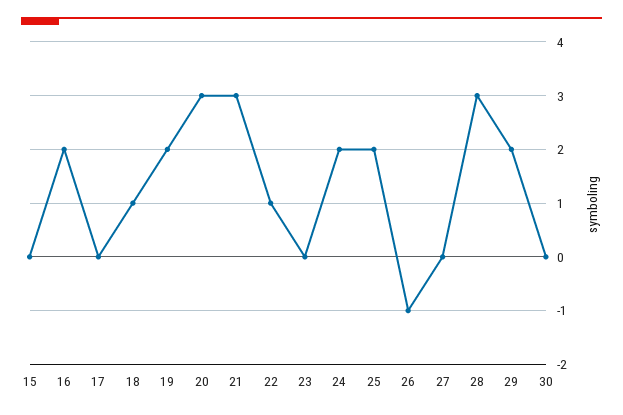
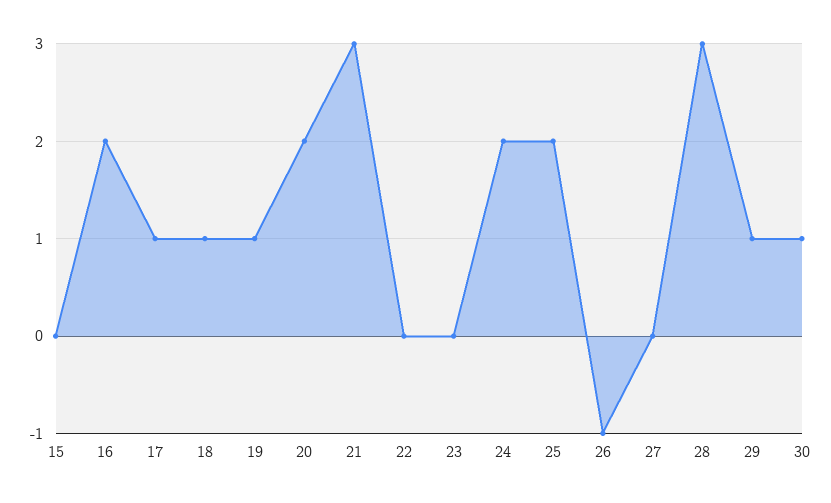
17: 0 -> 1
19: 2 -> 1
20: 3 -> 2
22: 1 -> 0
29: 2 -> 1
30: 0 -> 1

